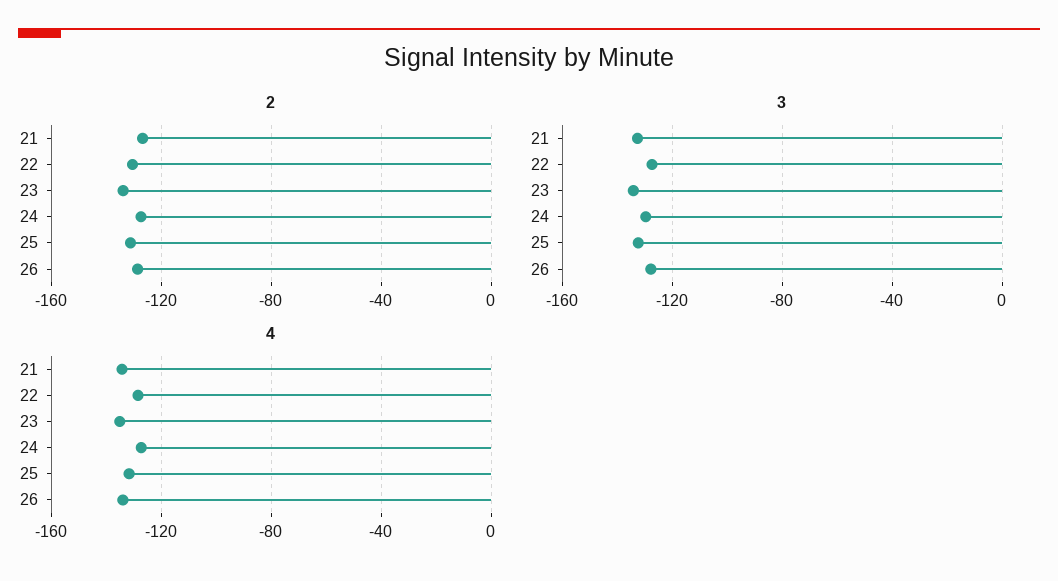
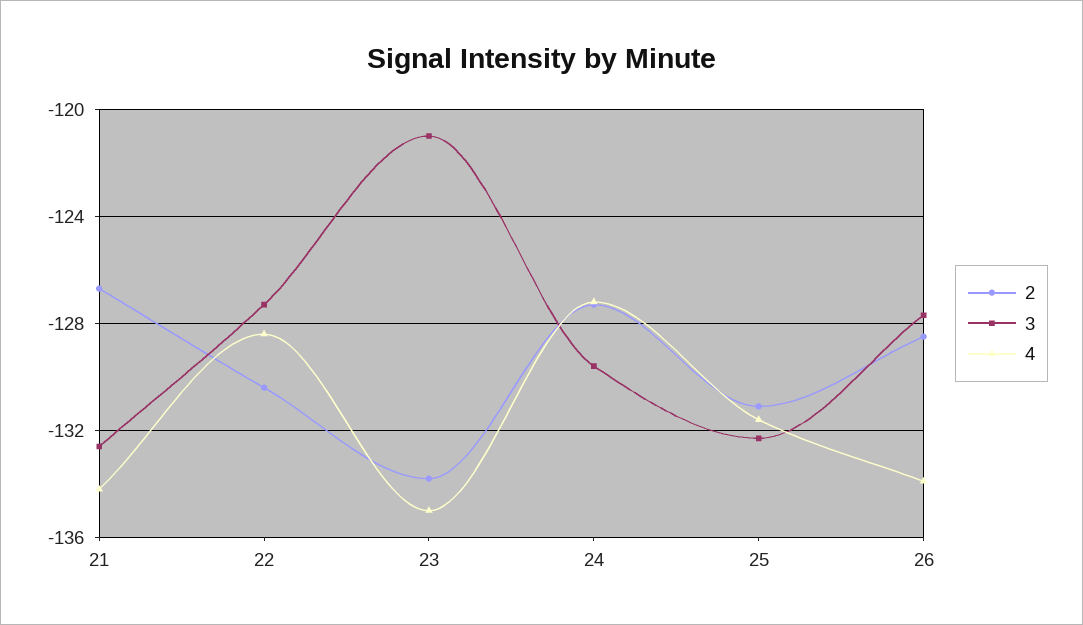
3, 23: -135 -> -121

